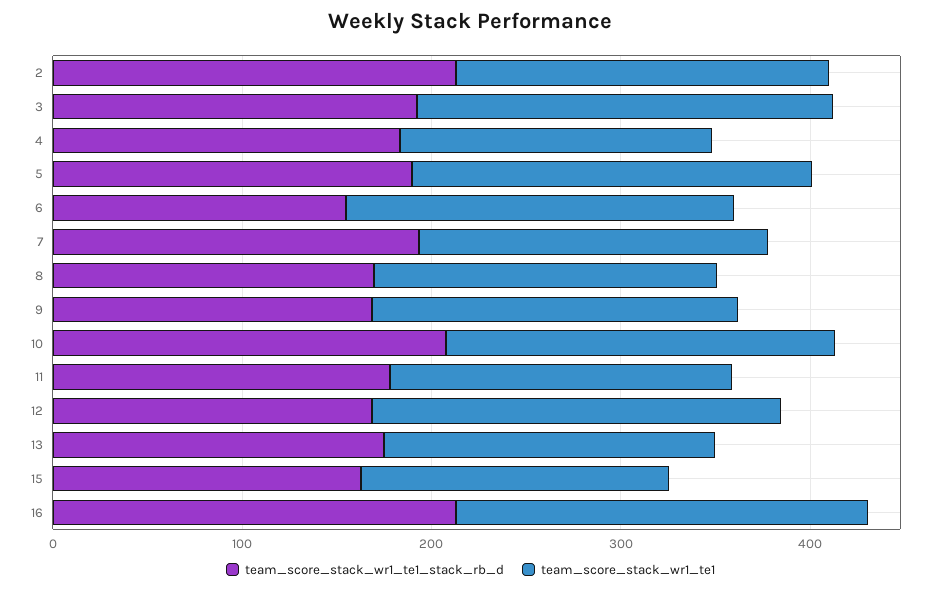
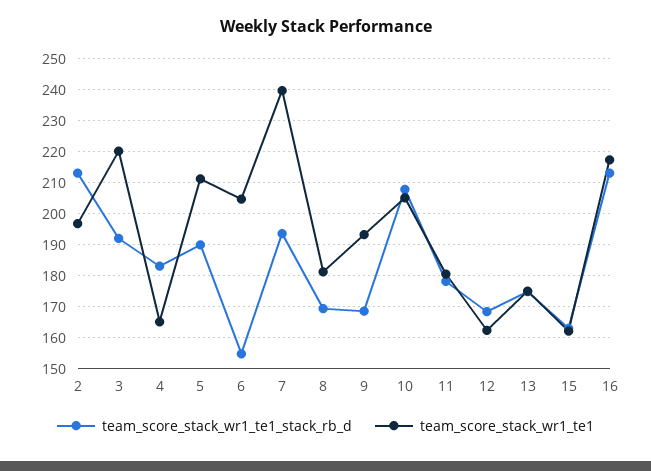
team_score_stack_wr1_te1, 7: 180 -> 240
team_score_stack_wr1_te1, 12: 220 -> 162

